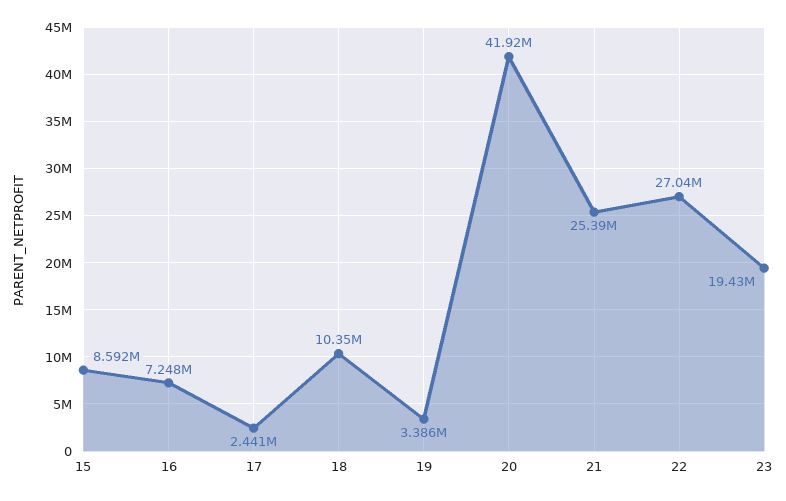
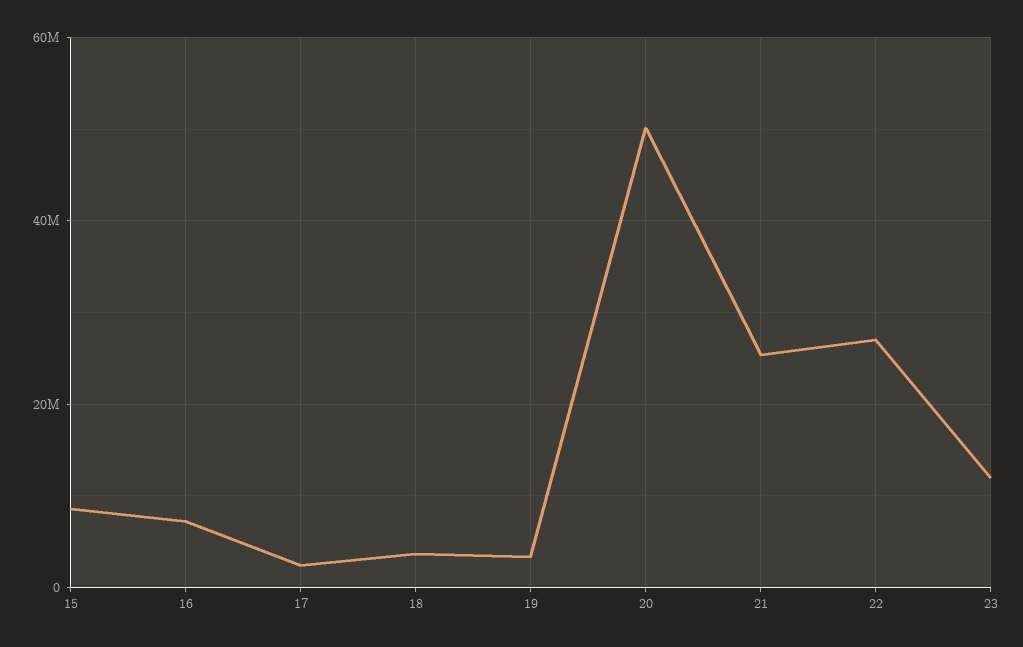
18: 10350000 -> 4000000
20: 41920000 -> 50000000
23: 19430000 -> 12000000

